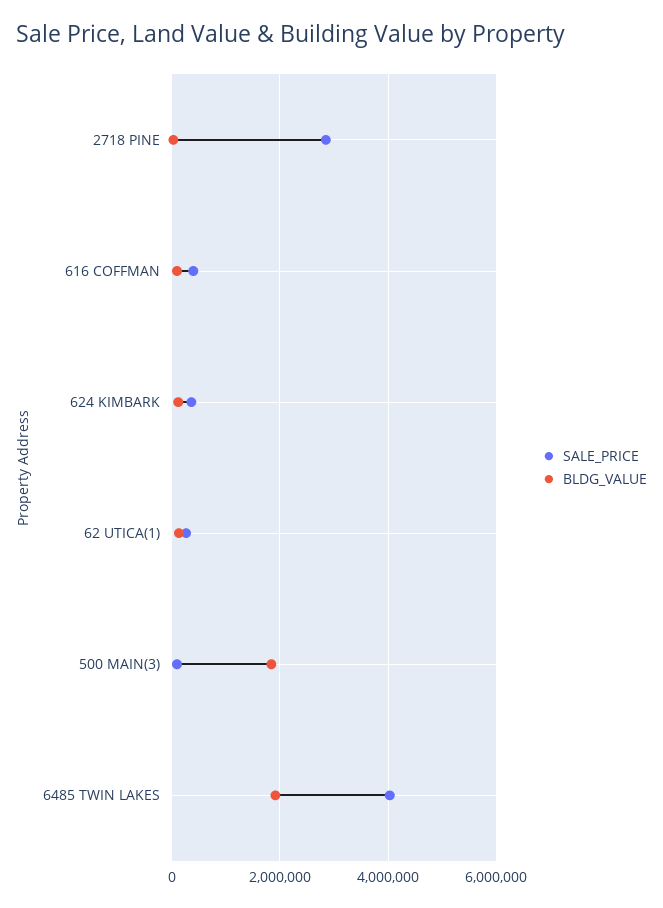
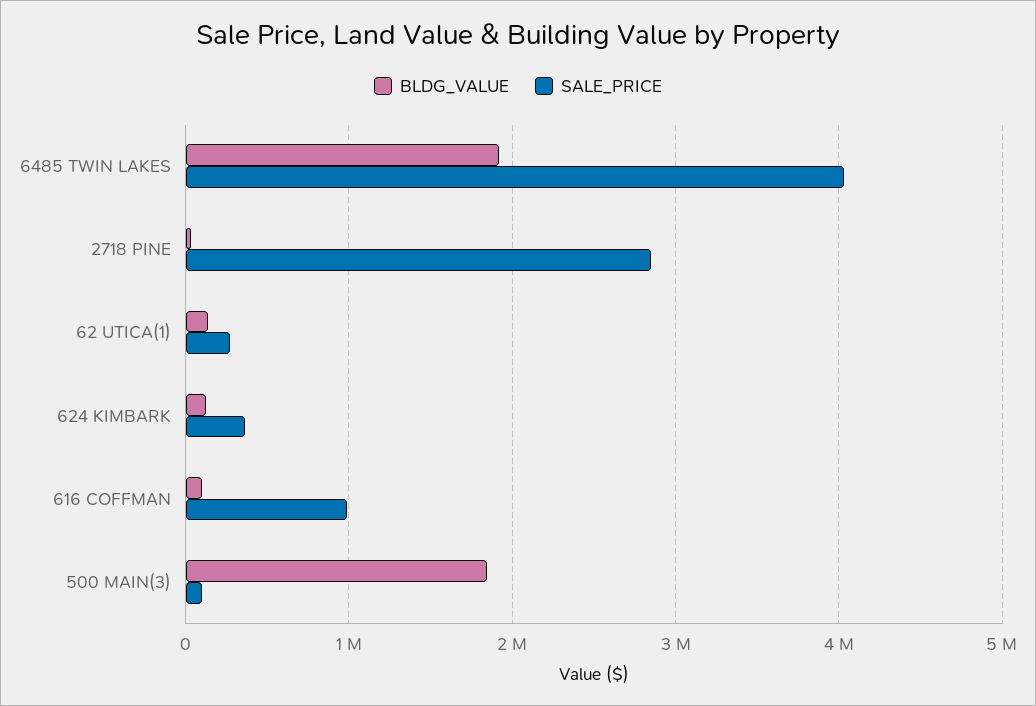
SALE_PRICE, 616 COFFMAN: 400000 -> 1000000

